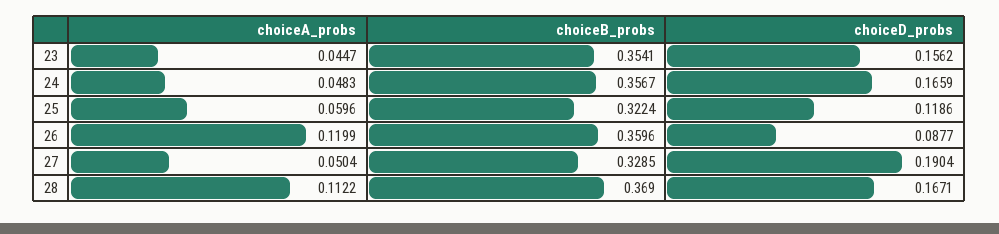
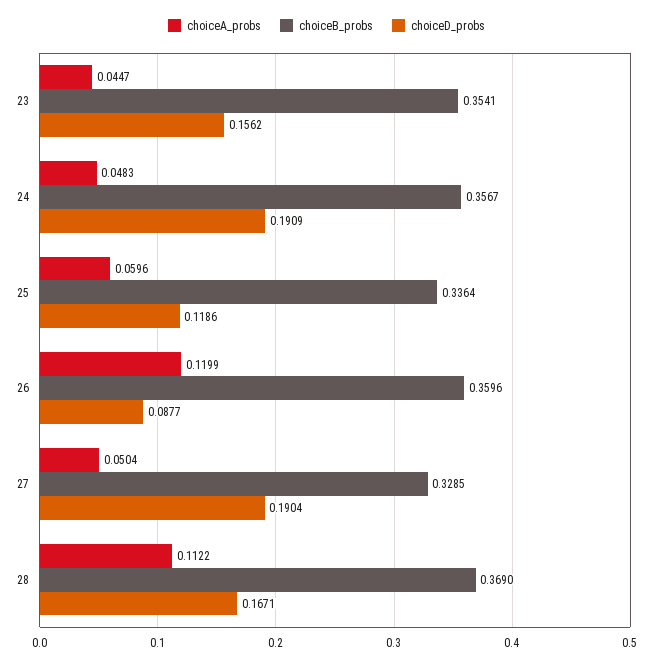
choiceD_probs, 24: 0.1659 -> 0.1909
choiceB_probs, 25: 0.3224 -> 0.3364

